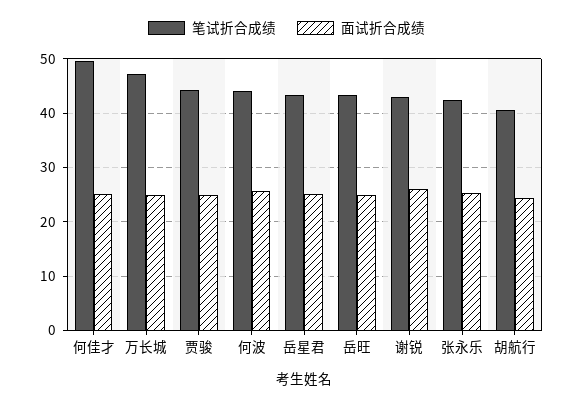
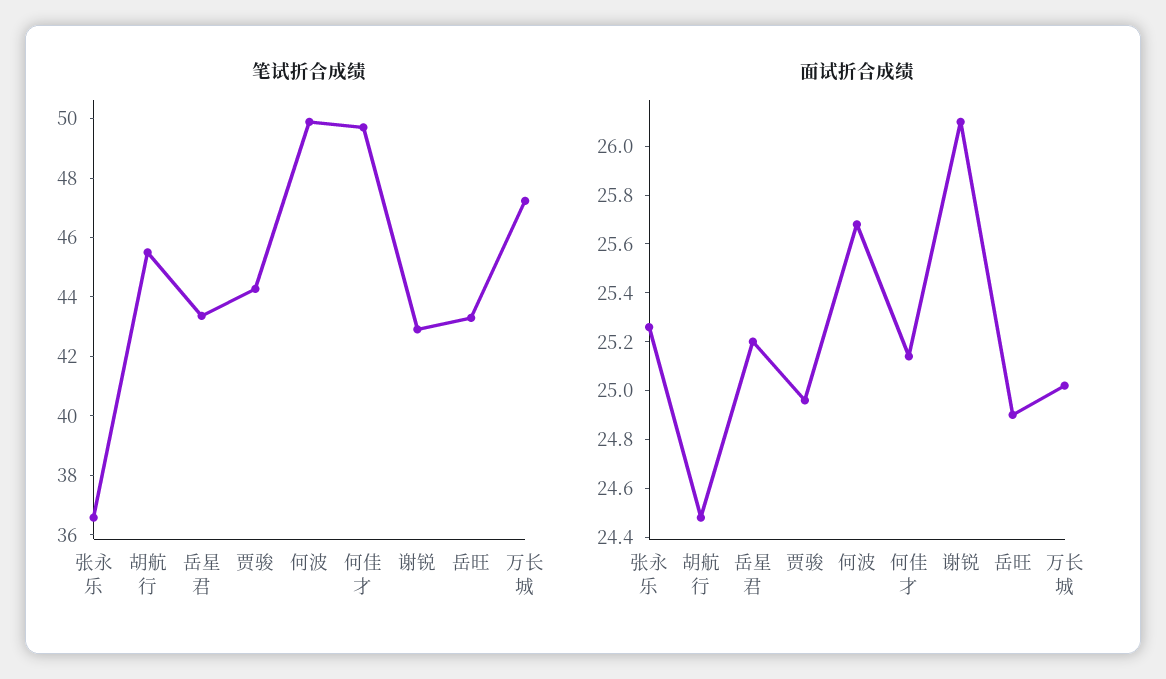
笔试折合成绩, 何波: 44 -> 50
笔试折合成绩, 张永乐: 42 -> 36.5
笔试折合成绩, 胡航行: 40 -> 45.5

